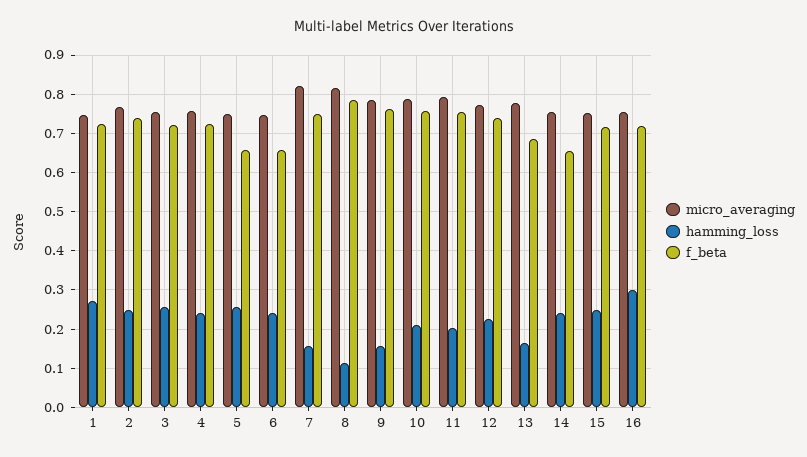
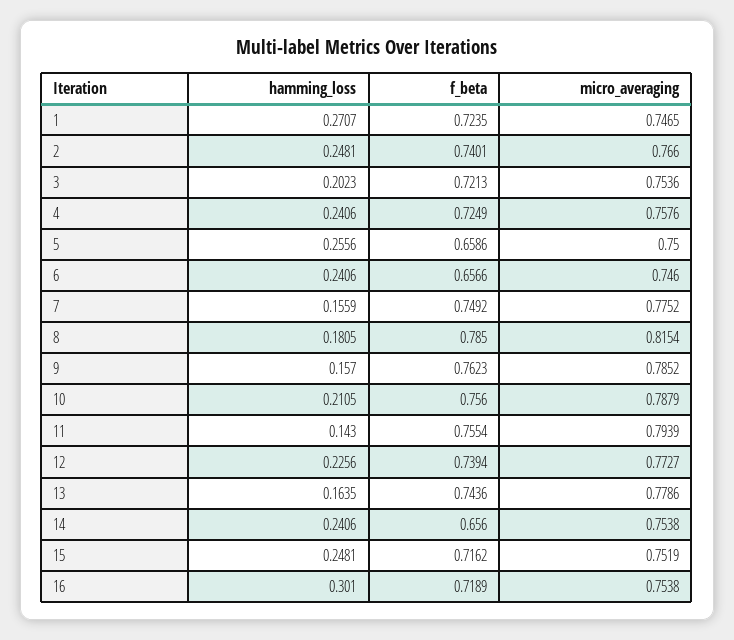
hamming_loss, 3: 0.26 -> 0.2023
micro_averaging, 7: 0.82 -> 0.7752
hamming_loss, 8: 0.12 -> 0.1805
hamming_loss, 11: 0.2 -> 0.143
f_beta, 13: 0.68 -> 0.7436

